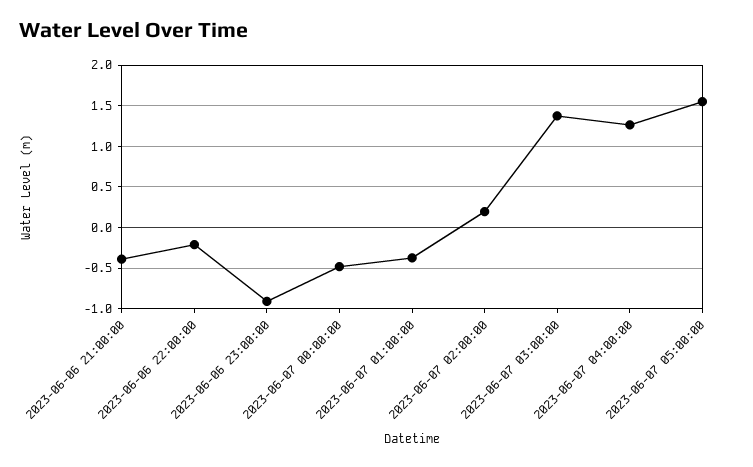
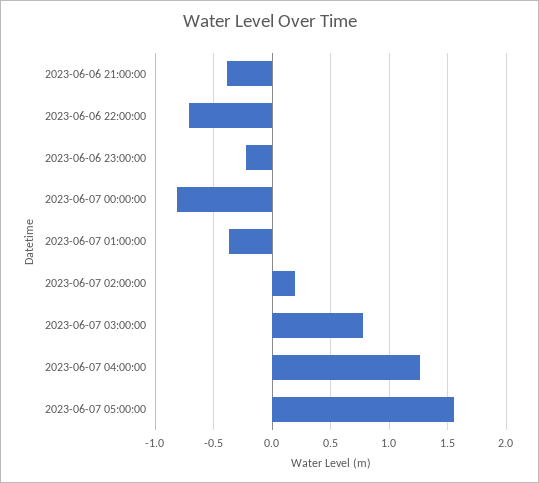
2023-06-06 22:00:00: -0.2 -> -0.7
2023-06-06 23:00:00: -0.9 -> -0.2
2023-06-07 00:00:00: -0.5 -> -0.8
2023-06-07 03:00:00: 1.4 -> 0.8

